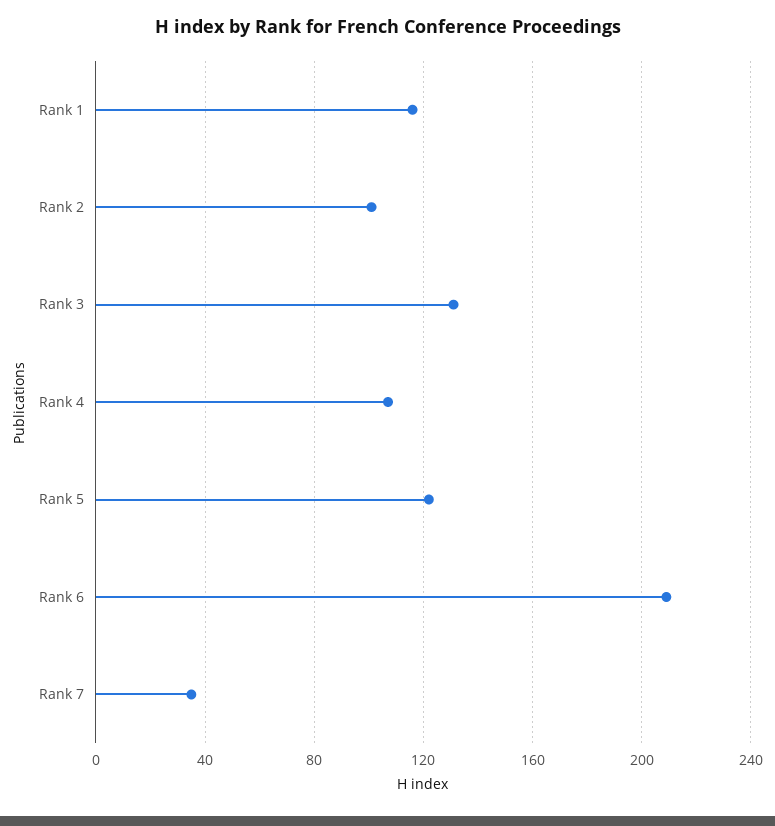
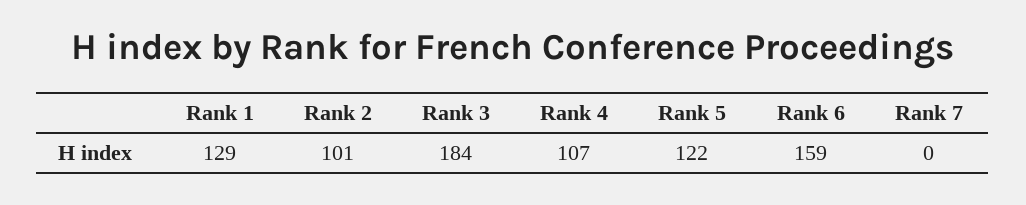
Rank 1: 115 -> 129
Rank 3: 130 -> 184
Rank 6: 210 -> 159
Rank 7: 35 -> 0

